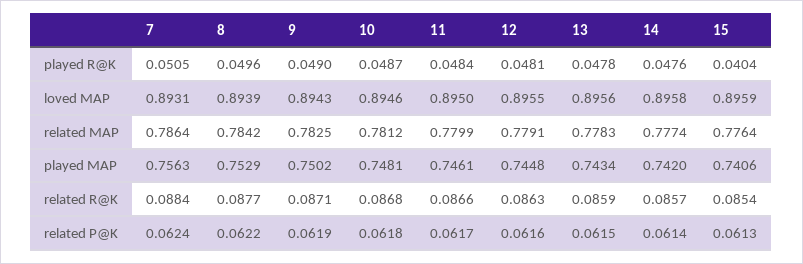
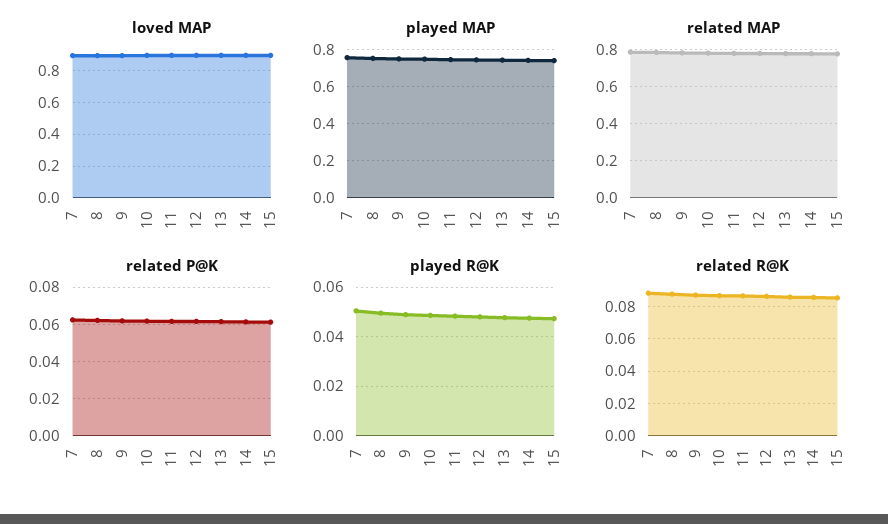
played R@K, 15: 0.0404 -> 0.0475

